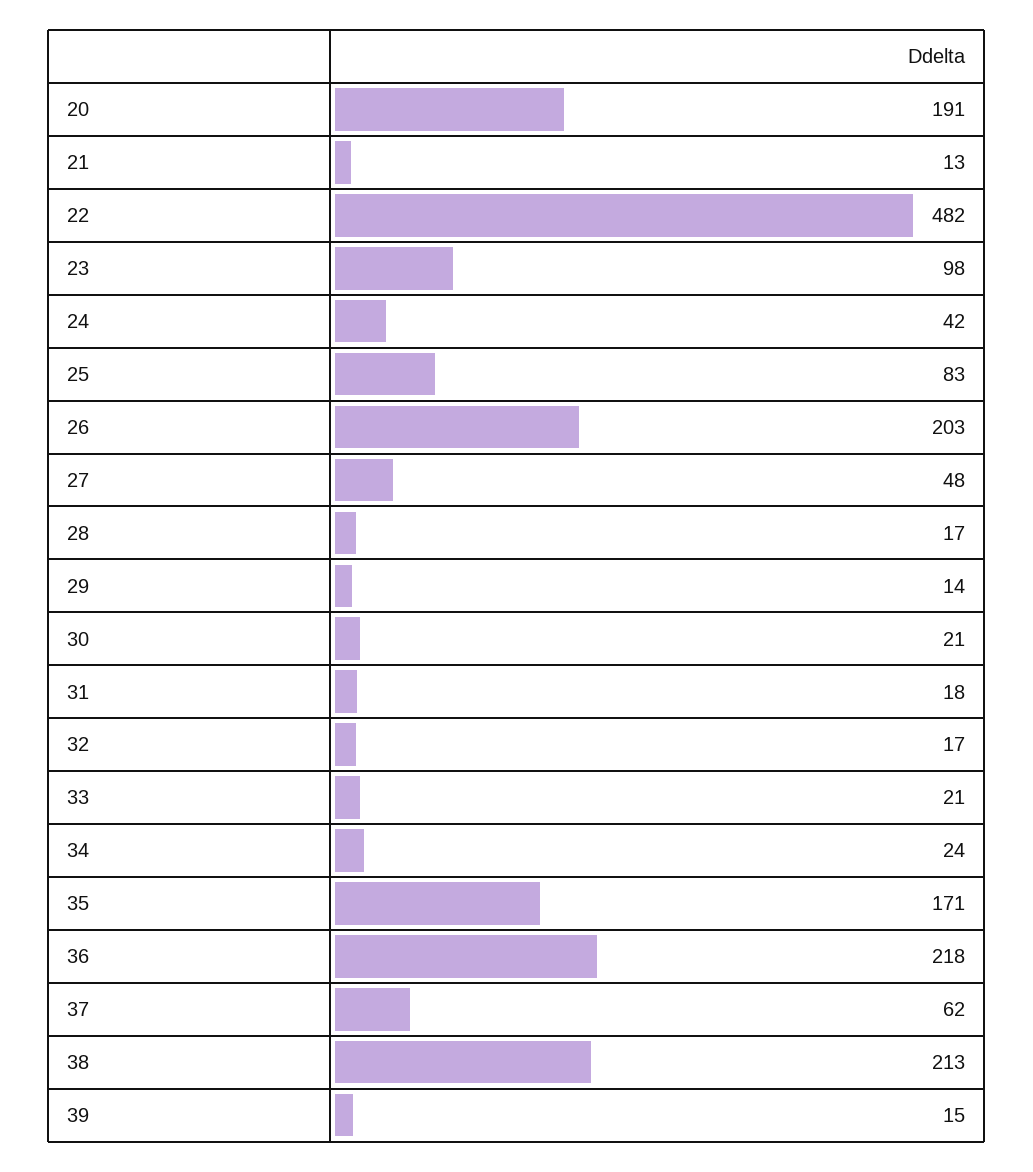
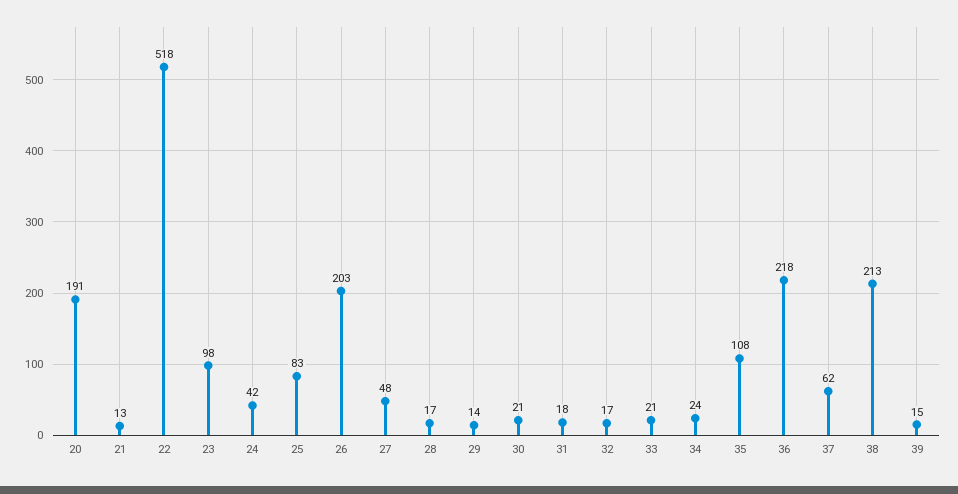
22: 482 -> 518
35: 171 -> 108

